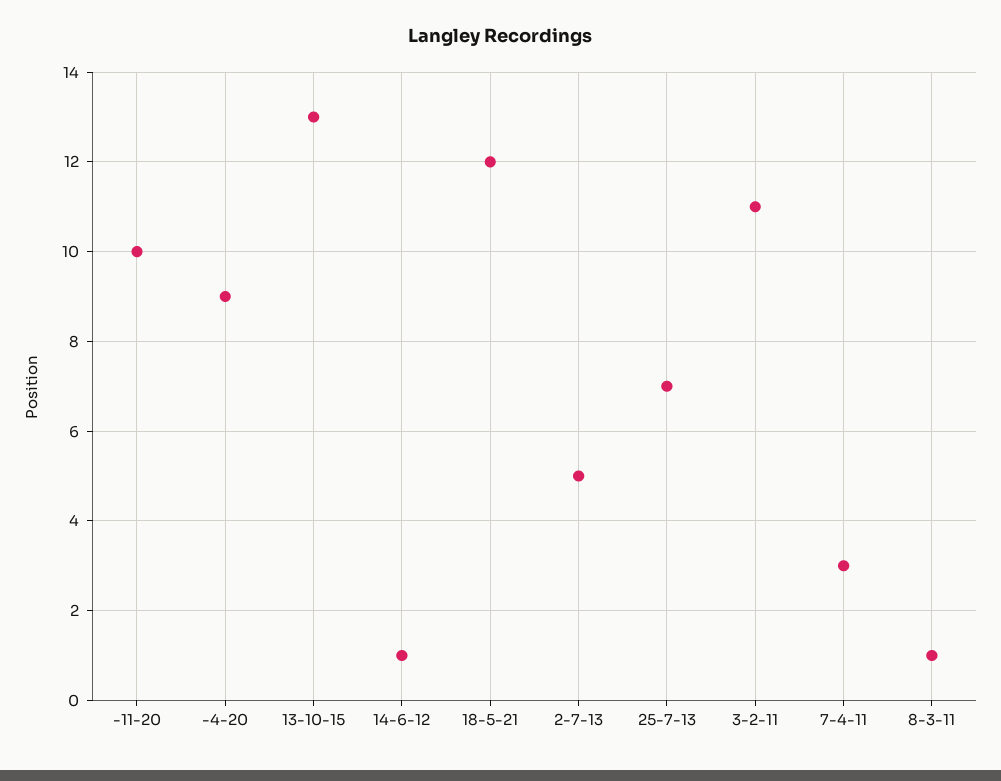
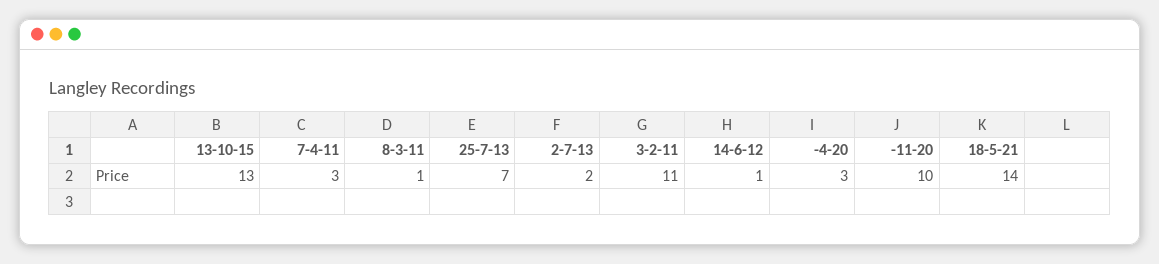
-4-20: 9 -> 3
18-5-21: 12 -> 14
2-7-13: 5 -> 2

